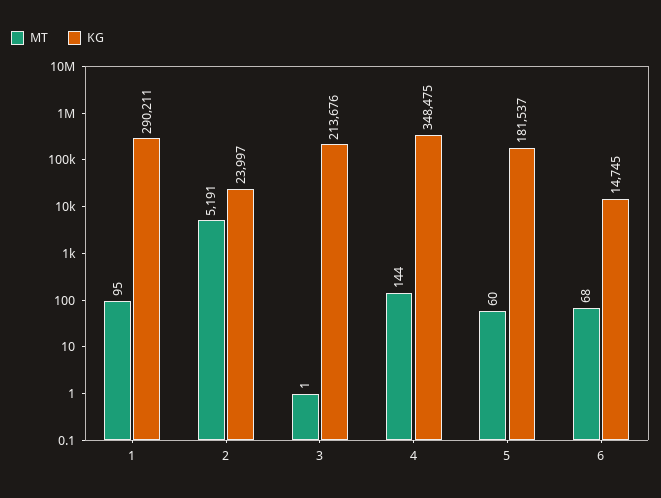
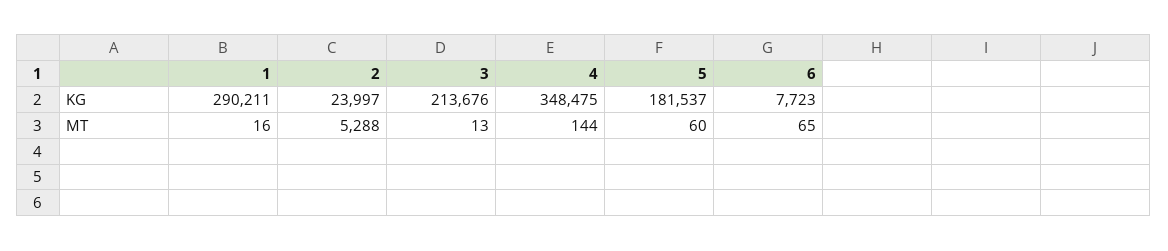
MT, 1: 95 -> 16
MT, 2: 5191 -> 5288
MT, 3: 1 -> 13
MT, 6: 68 -> 65
KG, 6: 14745 -> 7723

